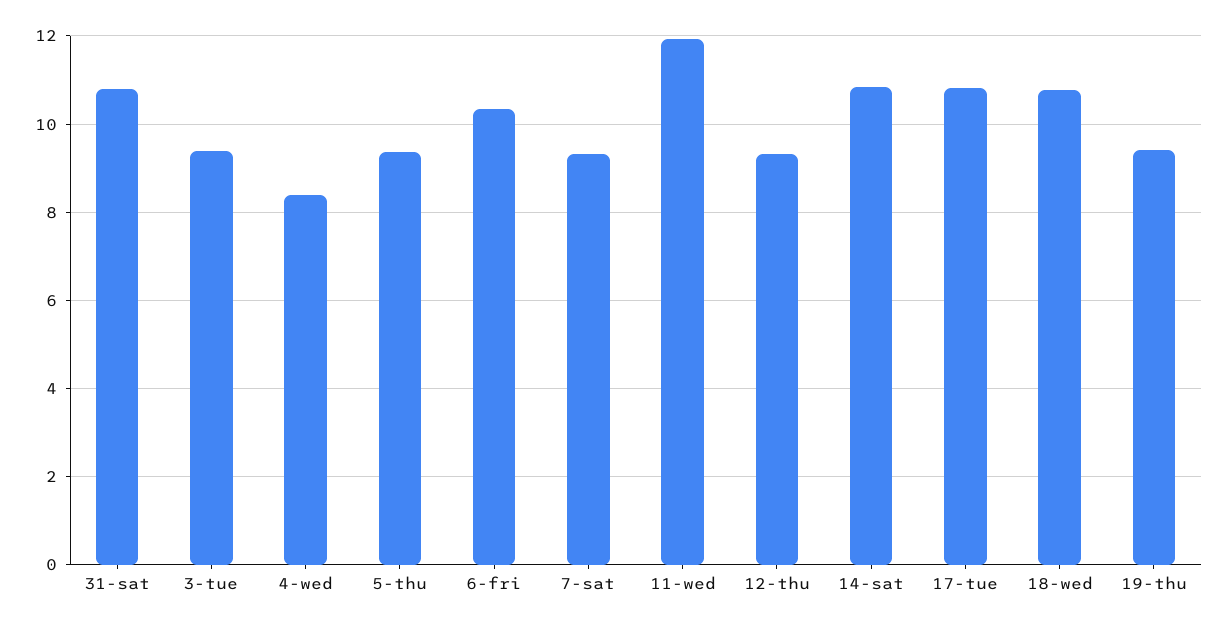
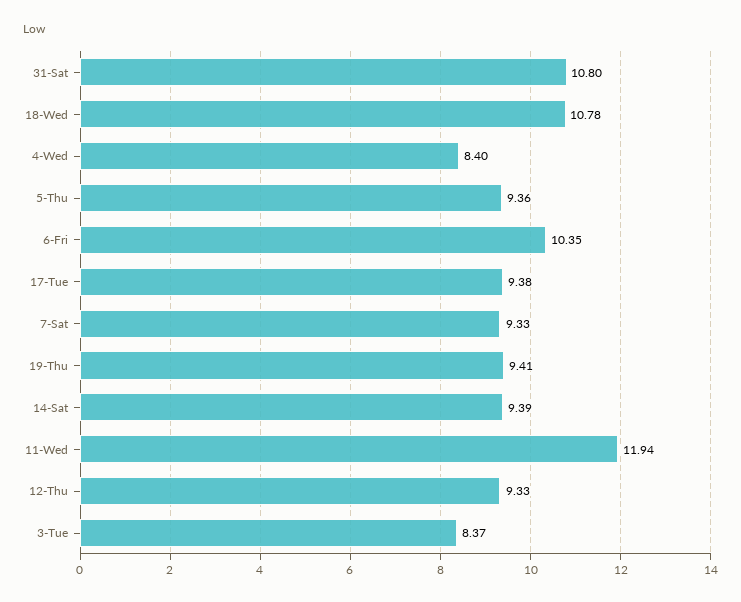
3-tue: 9.4 -> 8.37
14-sat: 10.8 -> 9.39
17-tue: 10.8 -> 9.38

